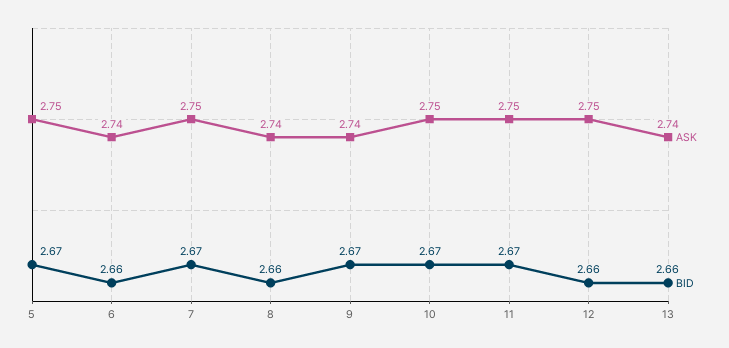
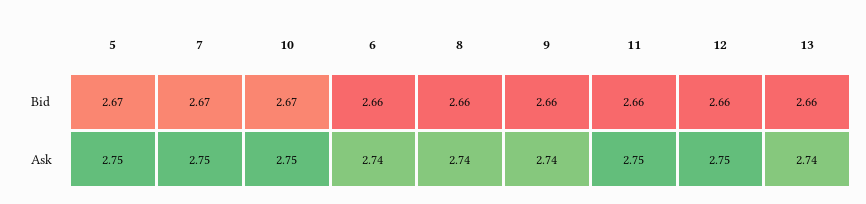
BID, 9: 2.67 -> 2.66
BID, 11: 2.67 -> 2.66

